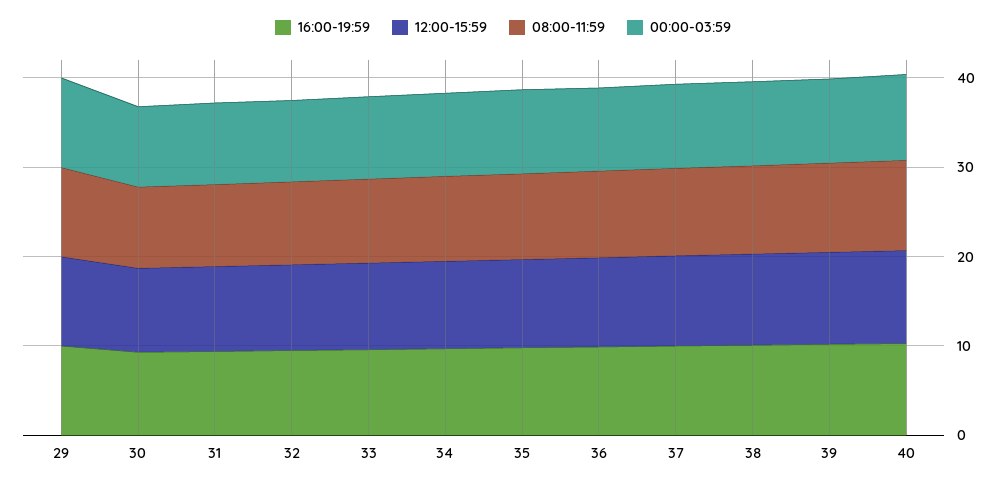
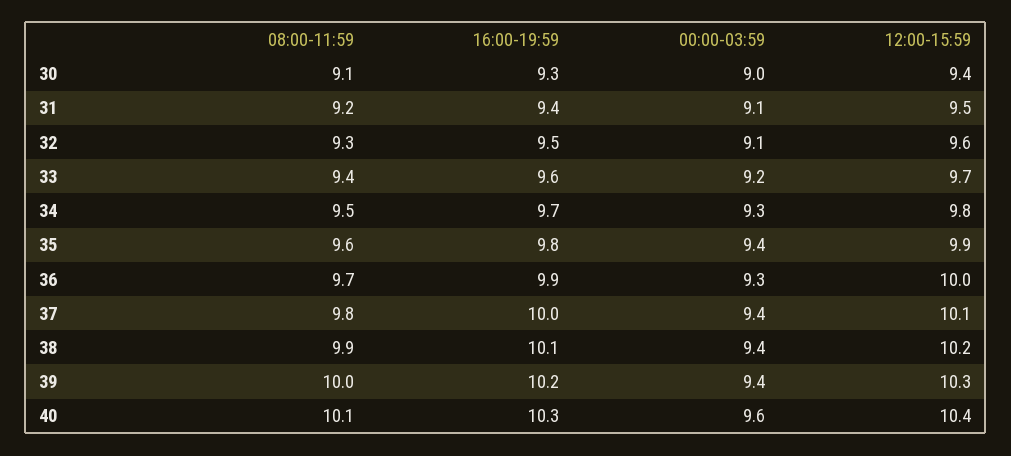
16:00-19:59, 29: 10 -> none
12:00-15:59, 29: 10 -> none
08:00-11:59, 29: 10 -> none
00:00-03:59, 29: 10 -> none

